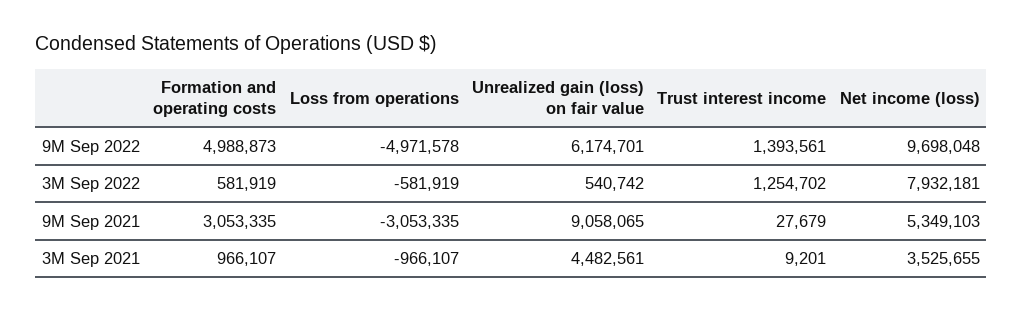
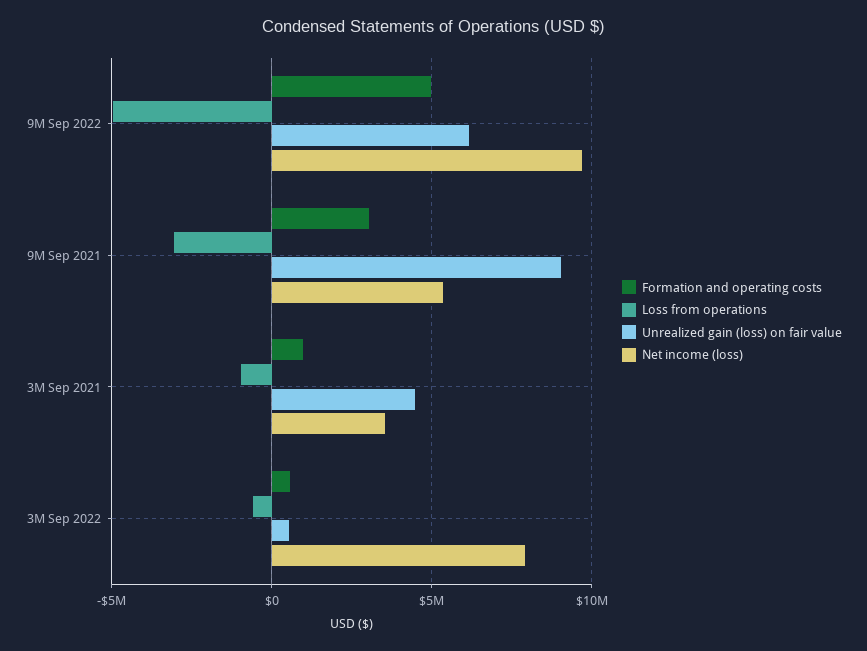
Trust interest income, 9M Sep 2022: 1393561 -> none
Trust interest income, 3M Sep 2022: 1254702 -> none
Trust interest income, 9M Sep 2021: 27679 -> none
Trust interest income, 3M Sep 2021: 9201 -> none

